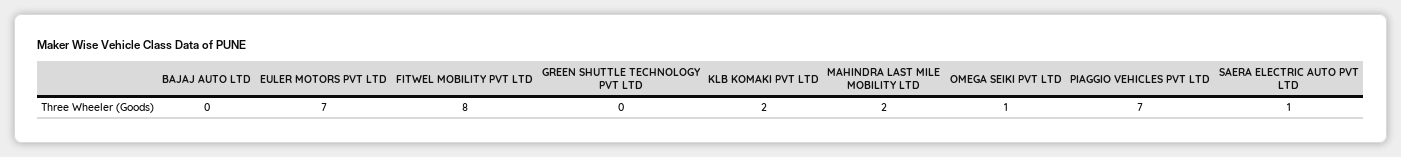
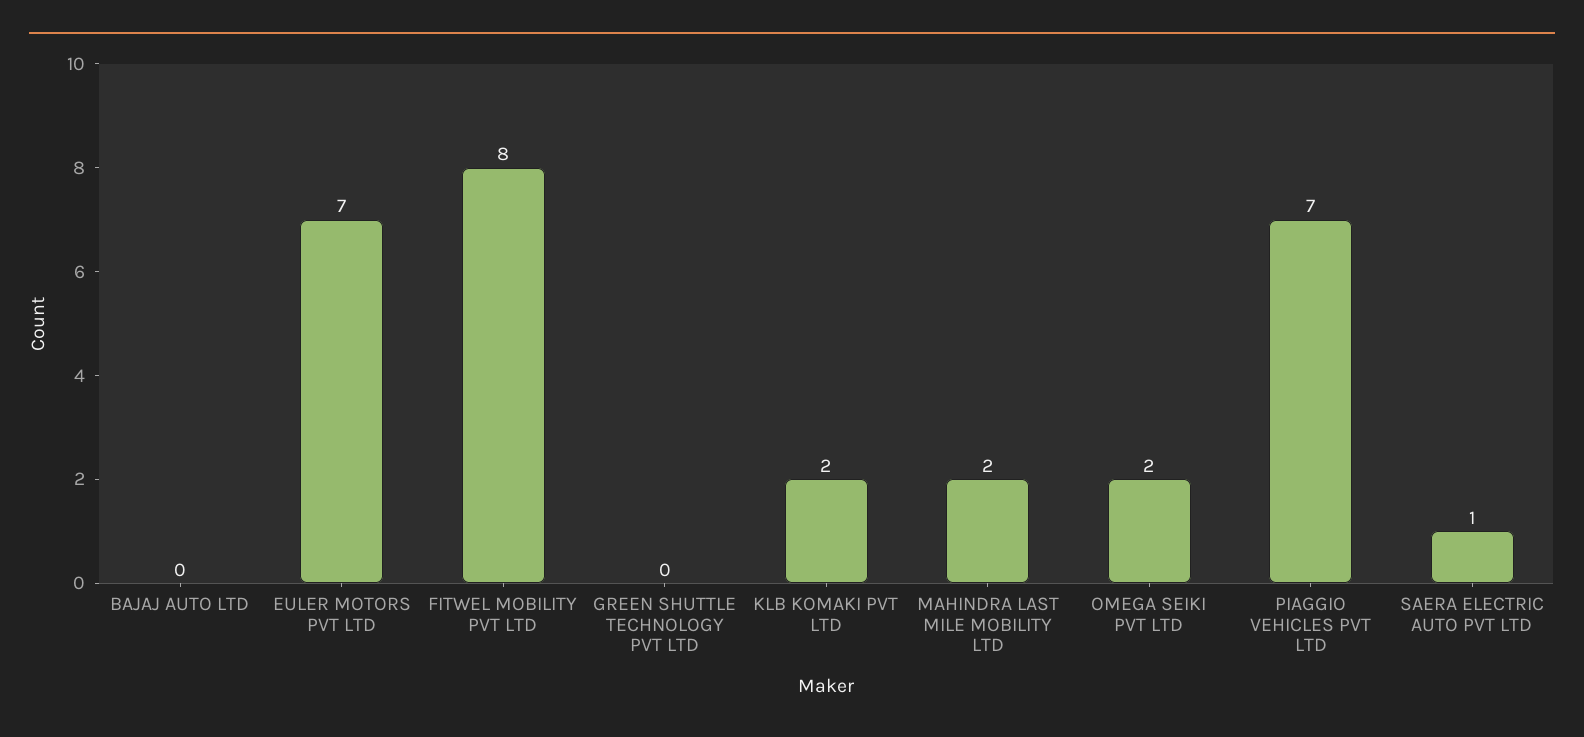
OMEGA SEIKI PVT LTD: 1 -> 2

